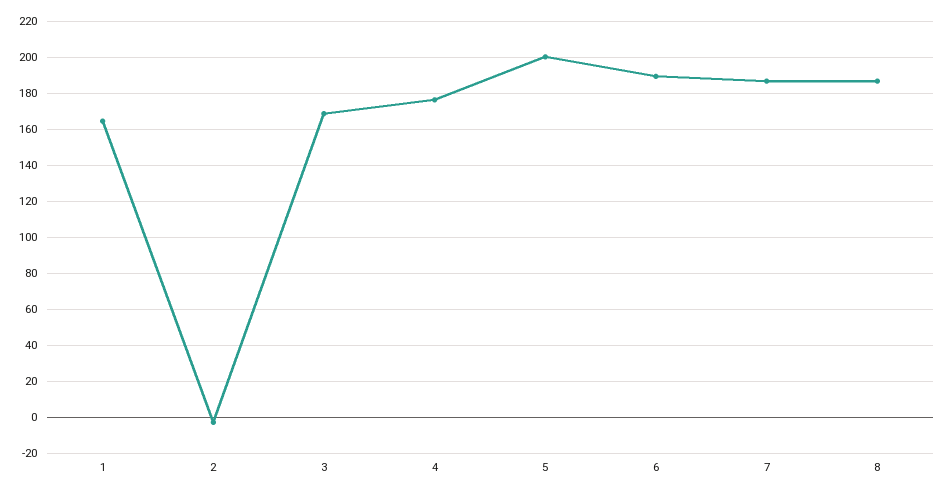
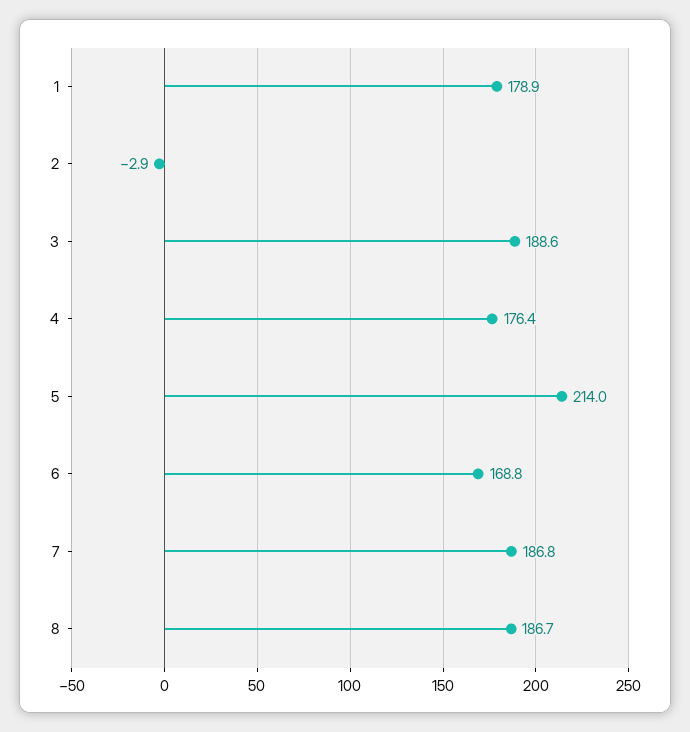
1: 165 -> 178.9
3: 170 -> 188.6
5: 200 -> 214
6: 190 -> 168.8

